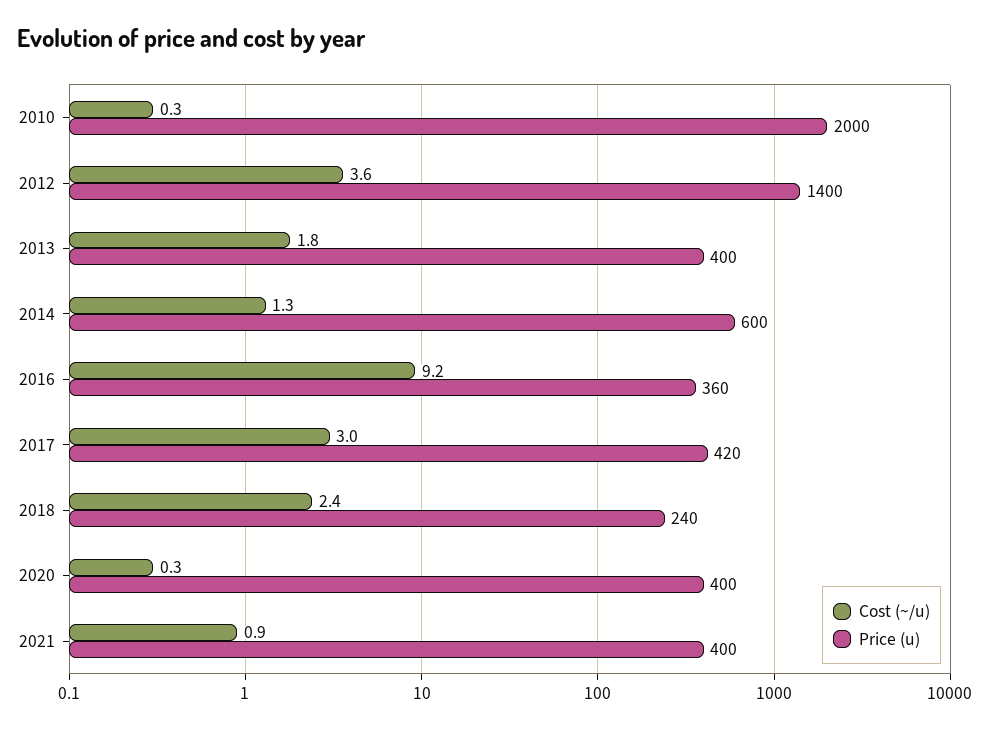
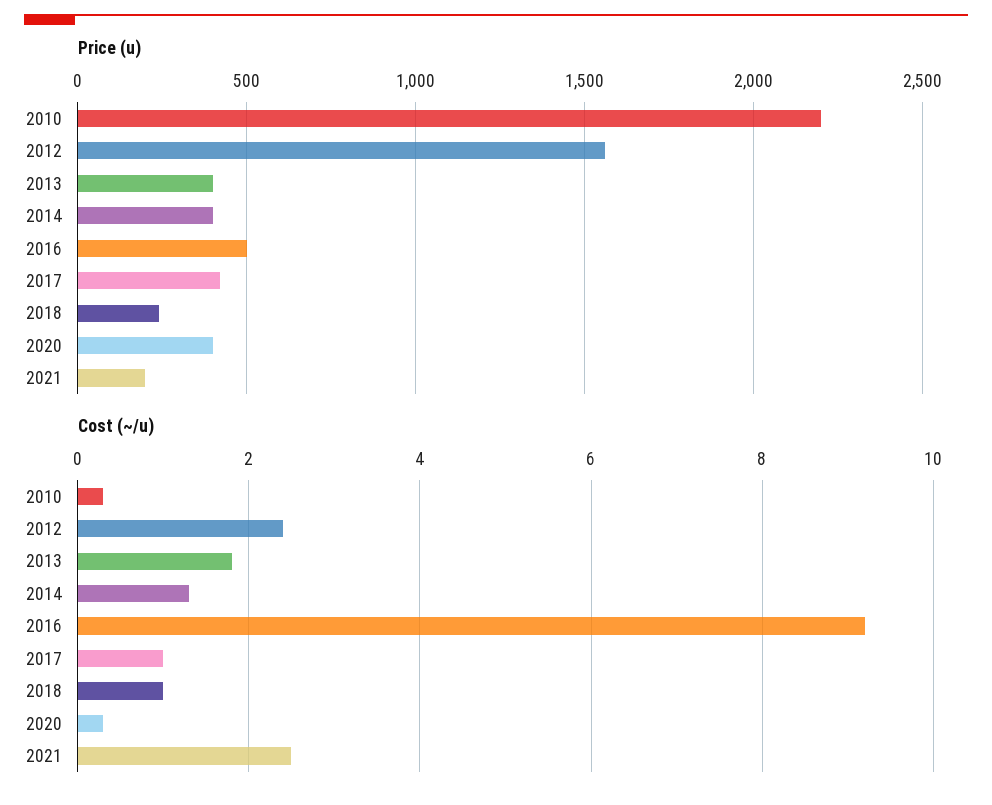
Price (u), 2010: 2000 -> 2200
Cost (~/u), 2012: 3.6 -> 2.5
Price (u), 2012: 1400 -> 1550
Price (u), 2014: 600 -> 400
Price (u), 2016: 360 -> 500
Cost (~/u), 2017: 3 -> 1
Cost (~/u), 2018: 2.4 -> 1
Cost (~/u), 2021: 0.9 -> 2.5
Price (u), 2021: 400 -> 200

